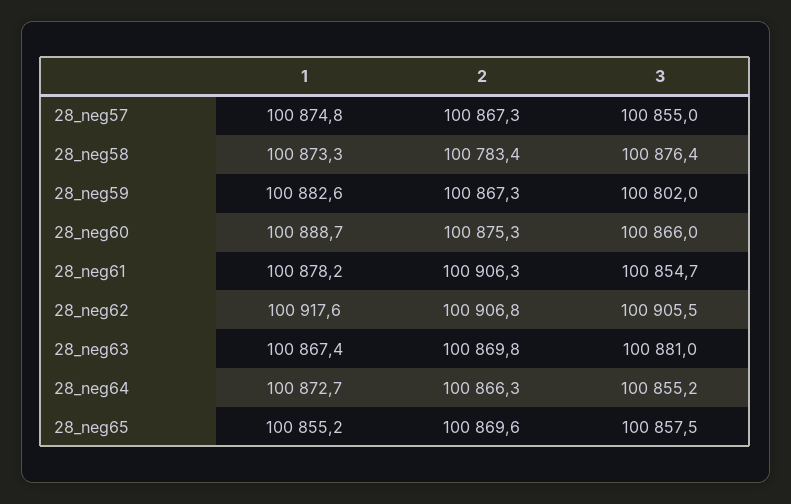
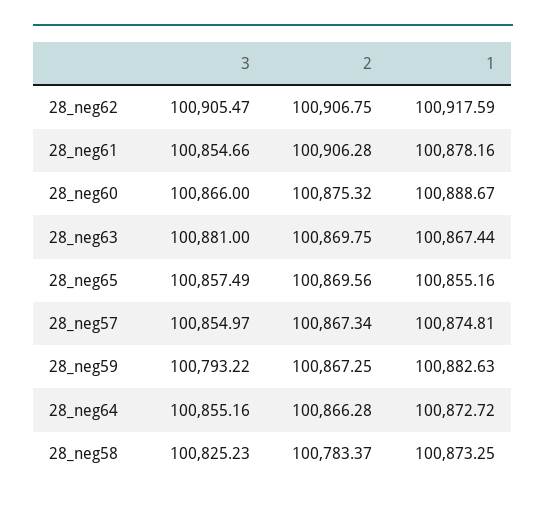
3, 28_neg58: 100876.4 -> 100825.23
3, 28_neg59: 100802 -> 100793.22

